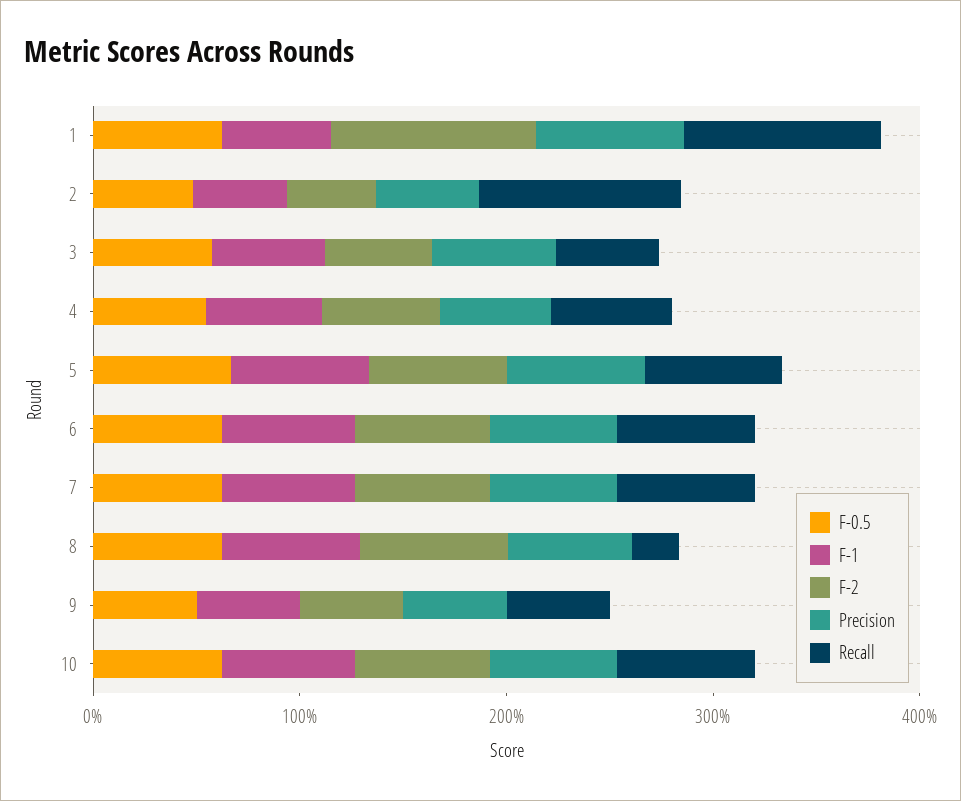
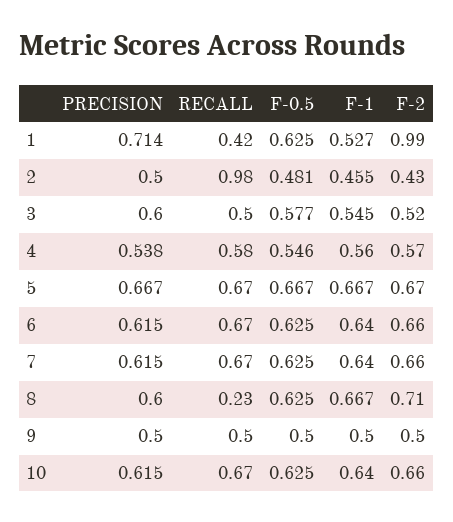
Recall, 1: 1 -> 0.42

